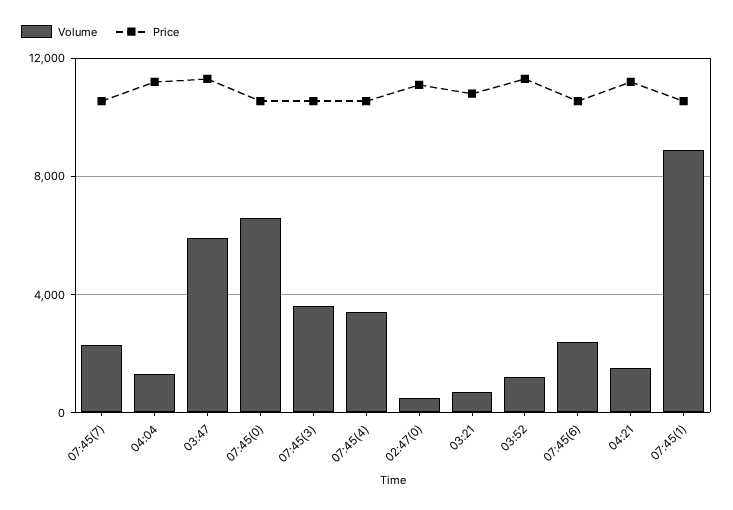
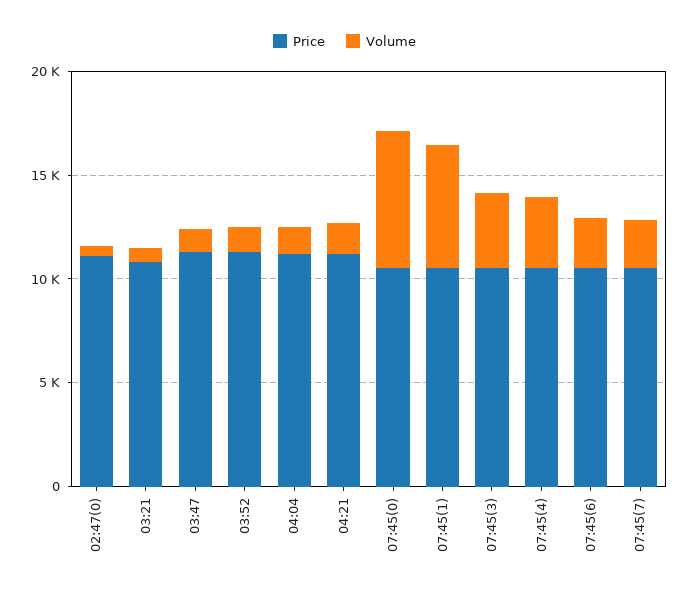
Volume, 03:47: 6000 -> 1000
Volume, 07:45(1): 9000 -> 6000

